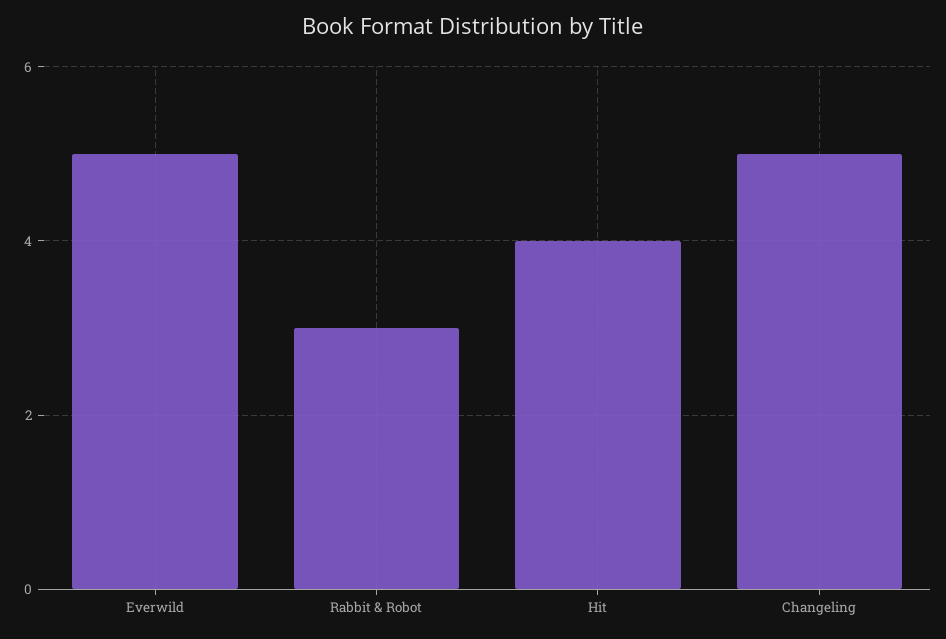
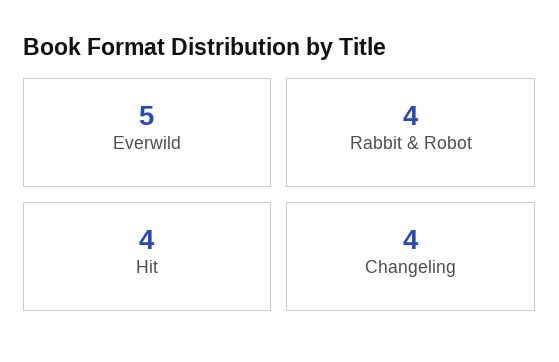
Rabbit & Robot: 3 -> 4
Changeling: 5 -> 4

